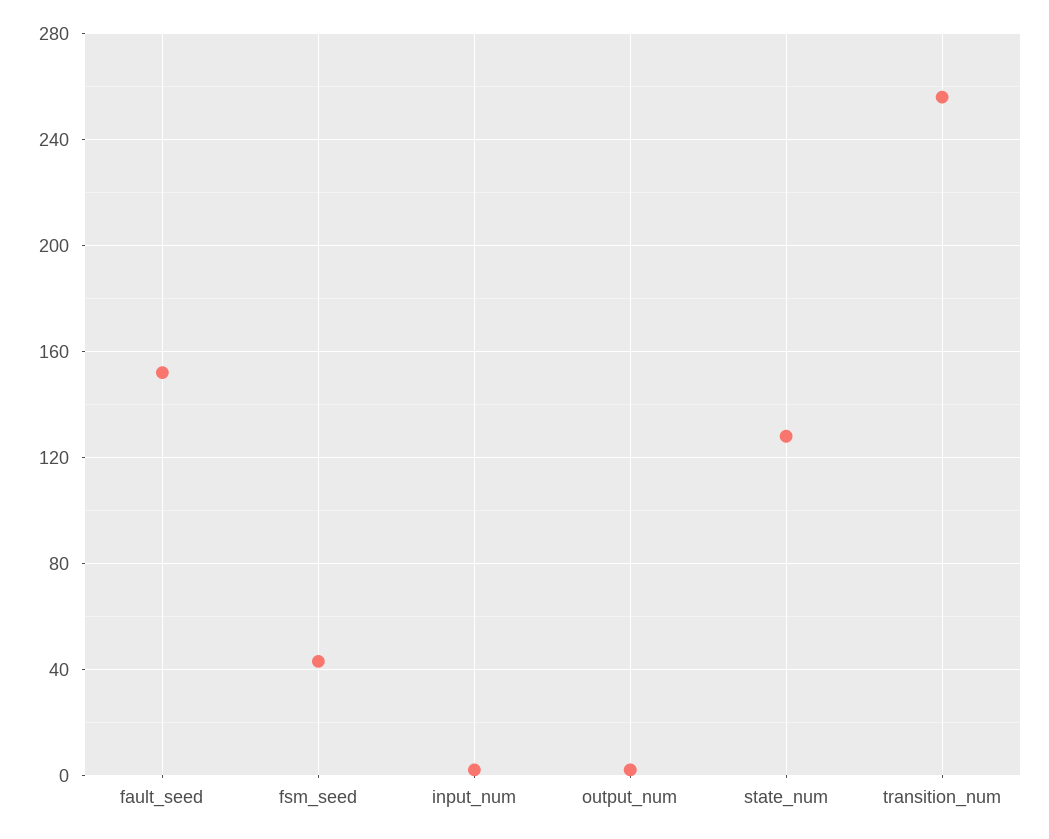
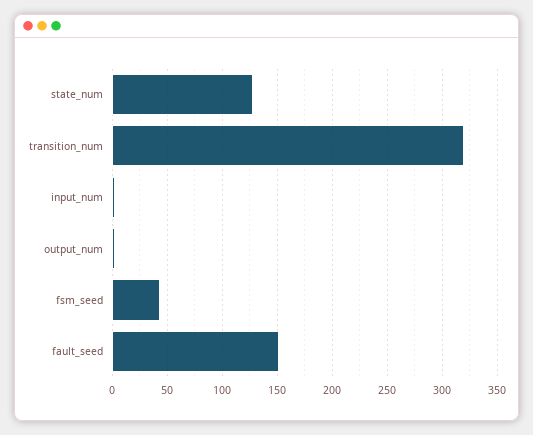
transition_num: 255 -> 320

